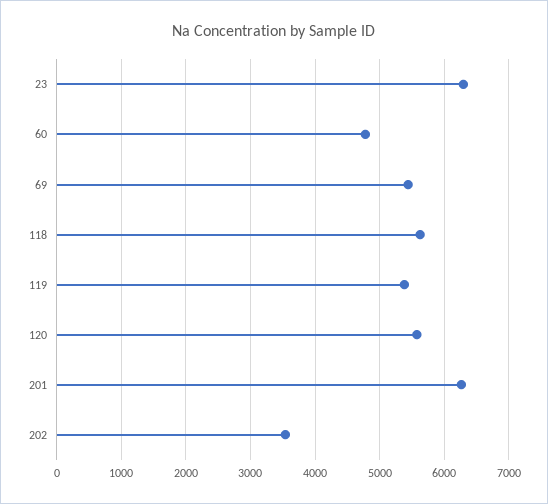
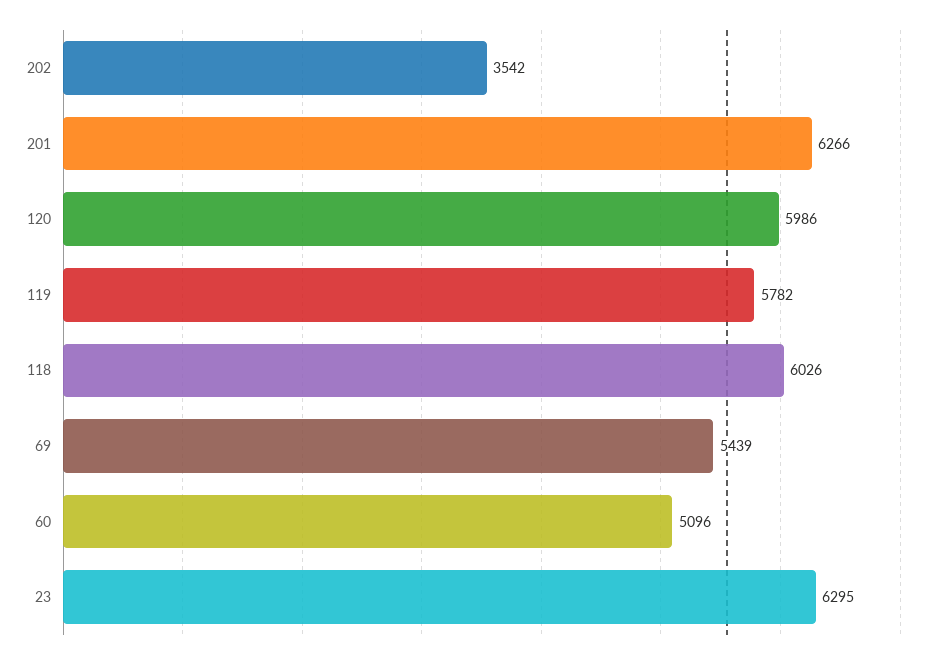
60: 4800 -> 5096
118: 5600 -> 6026
119: 5400 -> 5782
120: 5600 -> 5986

